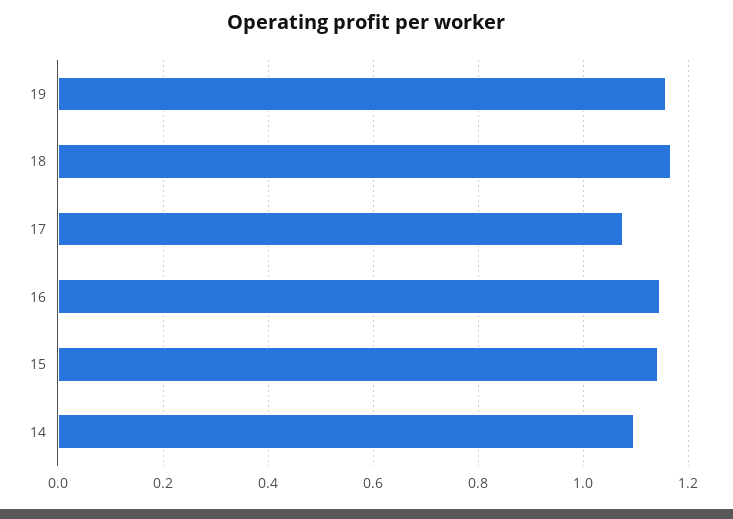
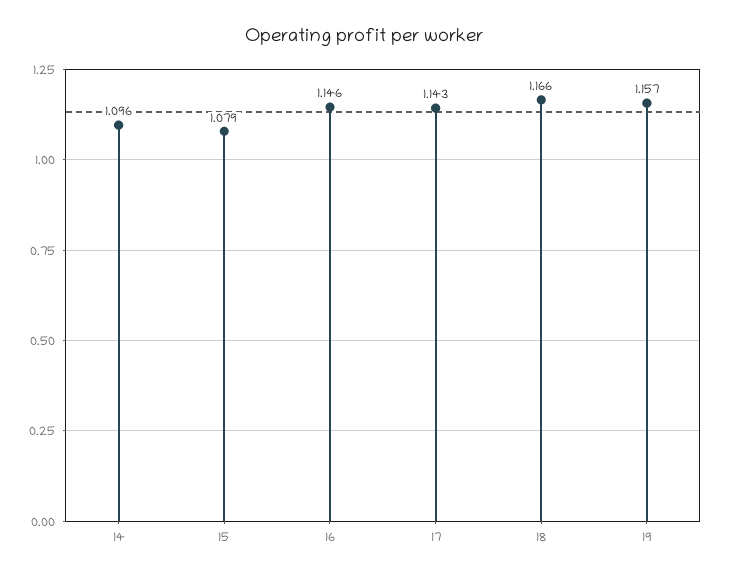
17: 1.08 -> 1.143
15: 1.14 -> 1.079

